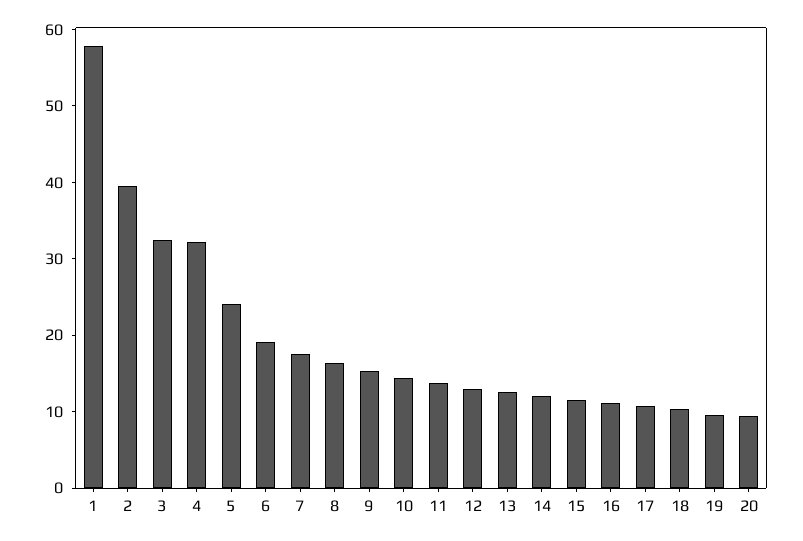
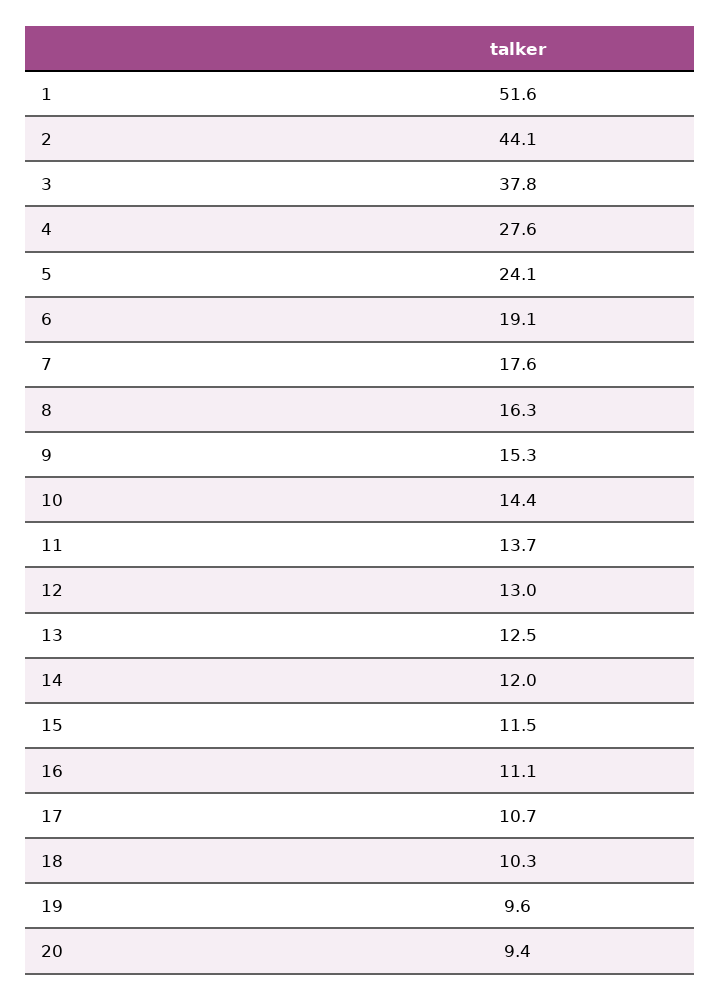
1: 58 -> 51.6
2: 40 -> 44.1
3: 32 -> 37.8
4: 32 -> 27.6

